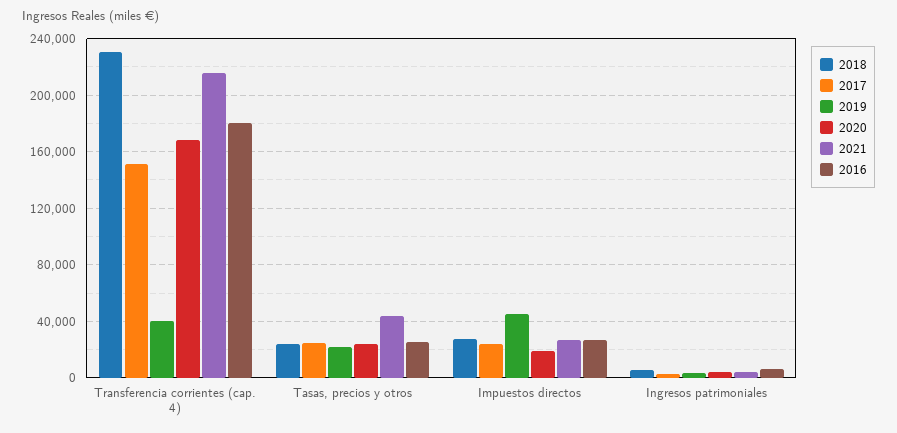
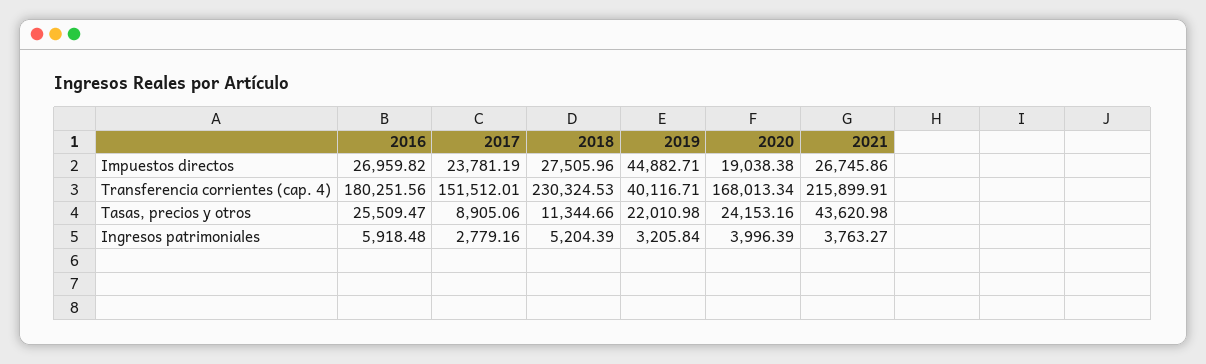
2018, Tasas, precios y otros: 25000 -> 11344.66
2017, Tasas, precios y otros: 25000 -> 8905.06

